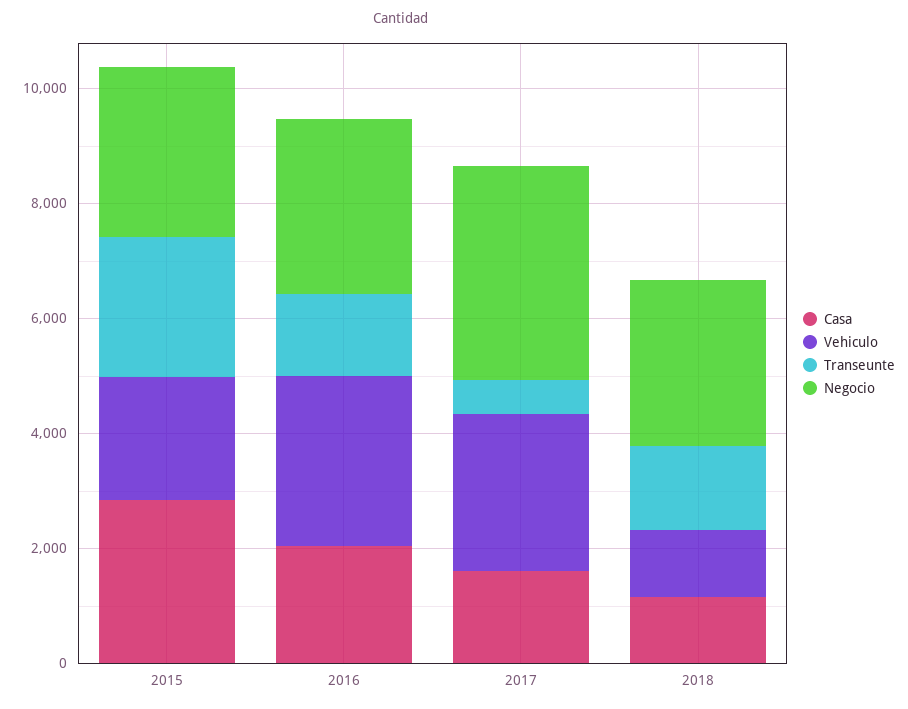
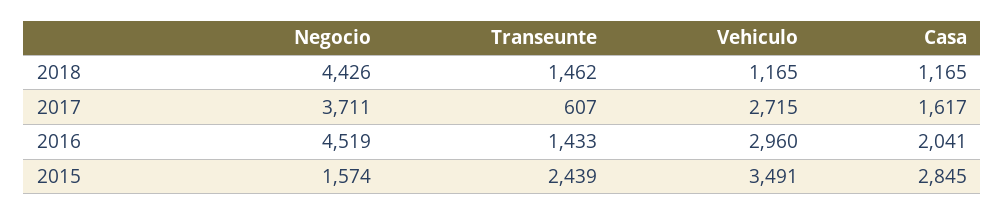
Vehiculo, 2015: 2000 -> 3491
Negocio, 2015: 3000 -> 1574
Negocio, 2016: 3000 -> 4519
Negocio, 2018: 3000 -> 4426

